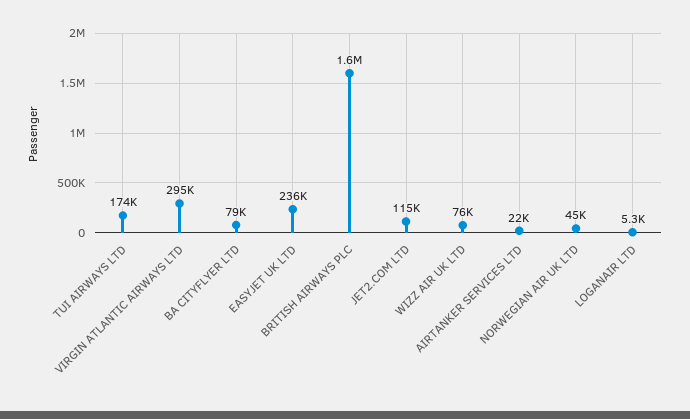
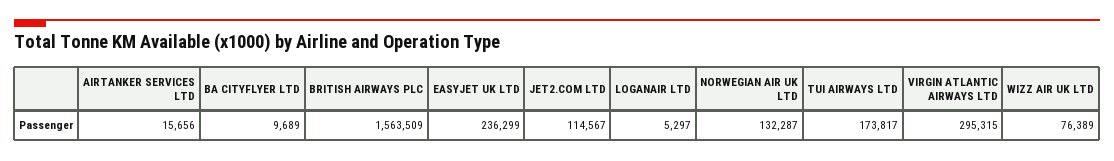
BA CITYFLYER LTD: 79000 -> 9689
AIRTANKER SERVICES LTD: 22000 -> 15656
NORWEGIAN AIR UK LTD: 45000 -> 132287

